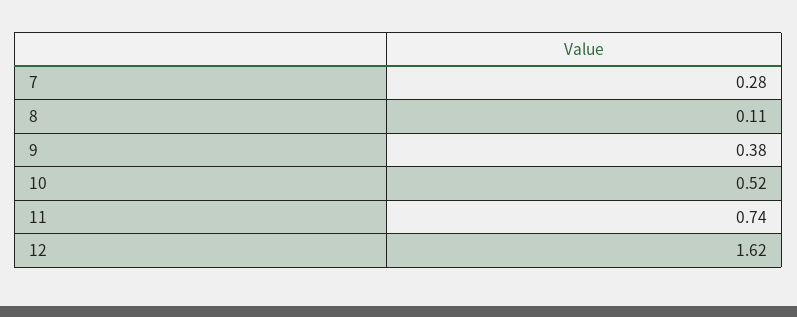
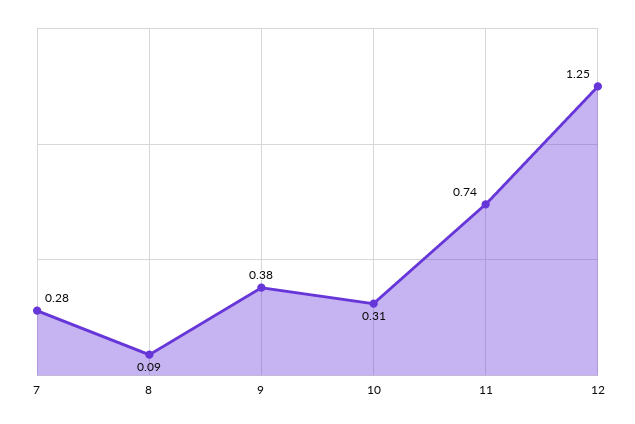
8: 0.11 -> 0.09
10: 0.52 -> 0.31
12: 1.62 -> 1.25

